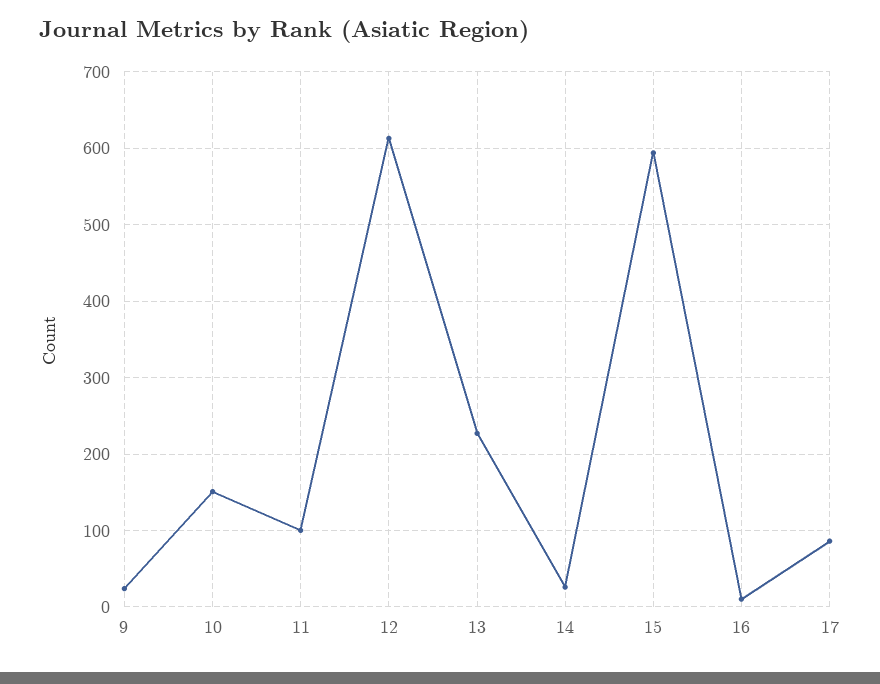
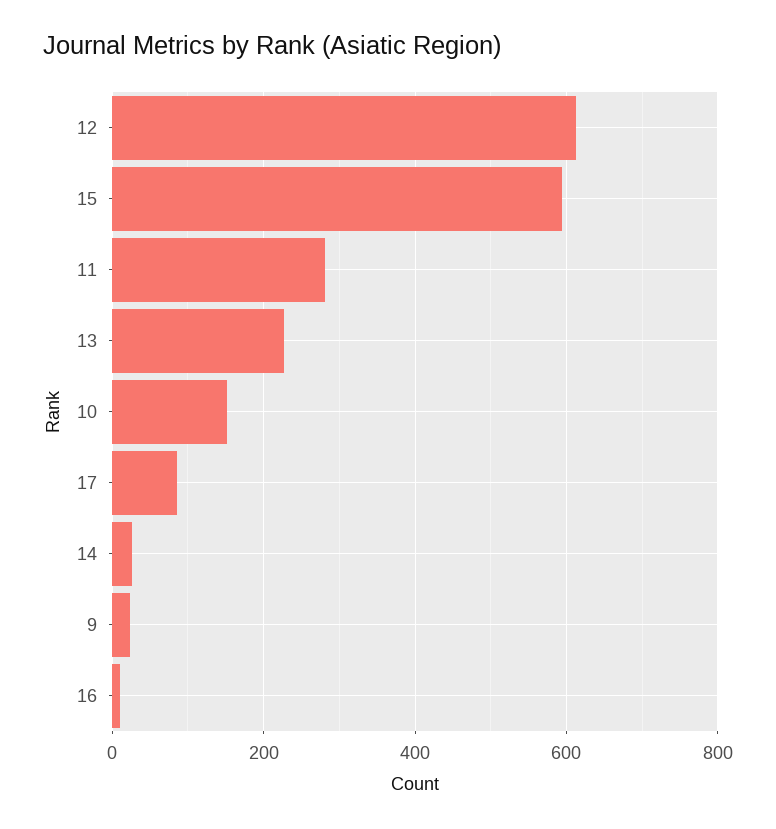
11: 100 -> 280

